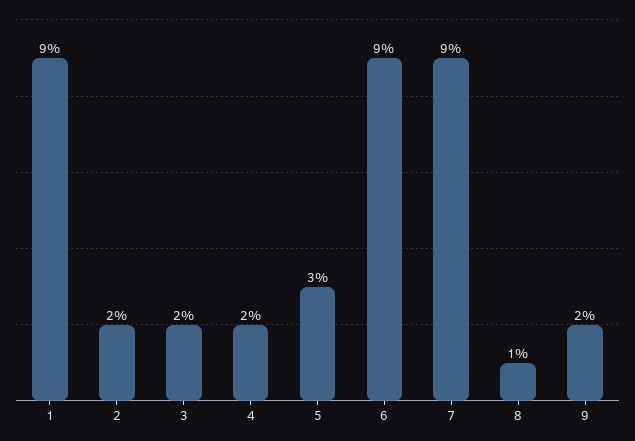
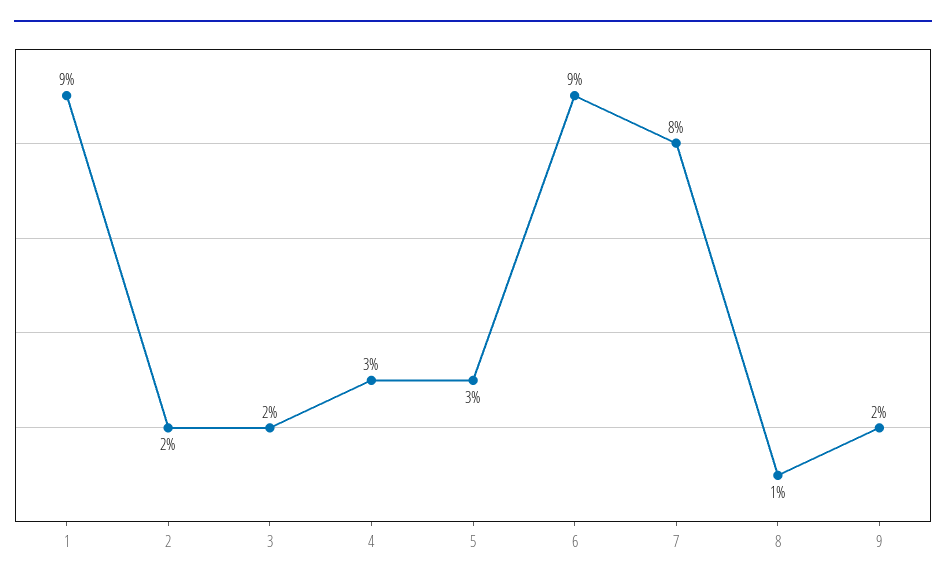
4: 2 -> 3
7: 9 -> 8

